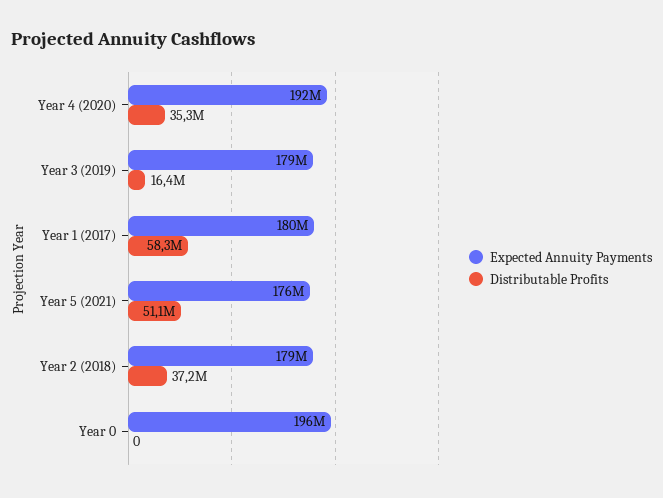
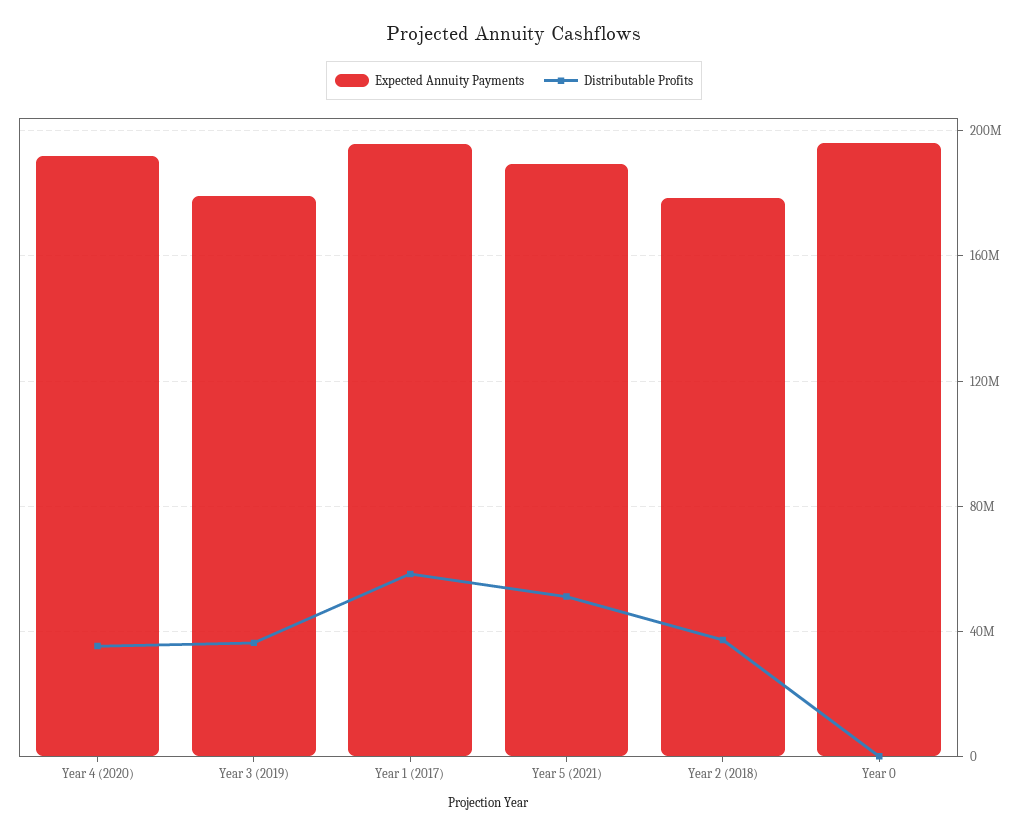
Distributable Profits, Year 3 (2019): 16400000 -> 35000000
Expected Annuity Payments, Year 1 (2017): 180000000 -> 195000000
Expected Annuity Payments, Year 5 (2021): 176000000 -> 190000000

